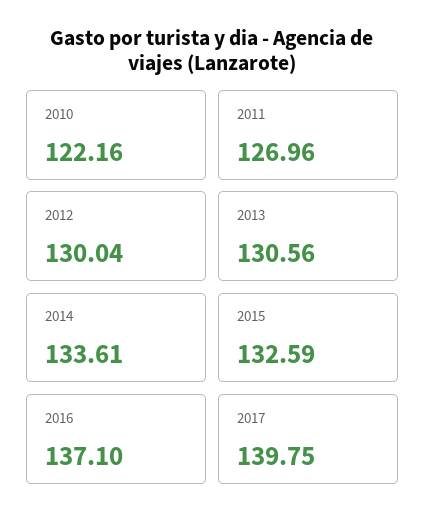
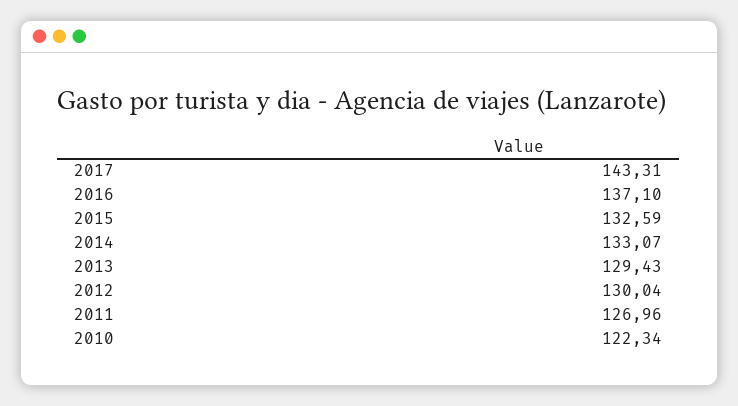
2010: 122.16 -> 122.34
2013: 130.56 -> 129.43
2014: 133.61 -> 133.07
2017: 139.75 -> 143.31

